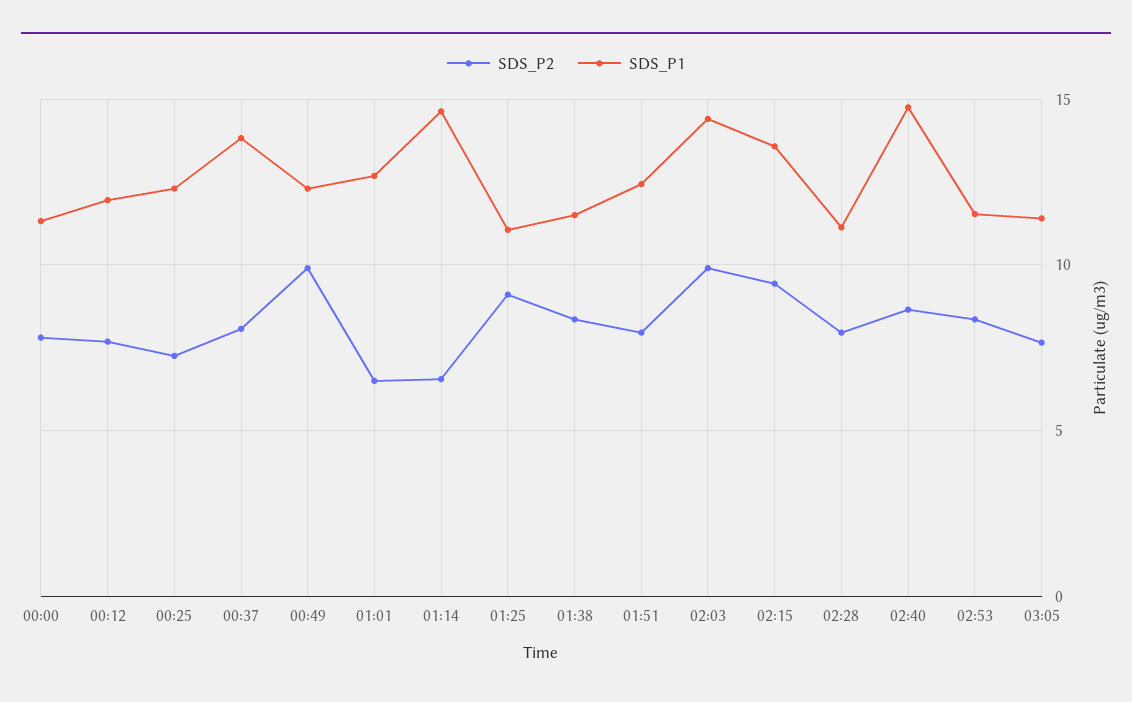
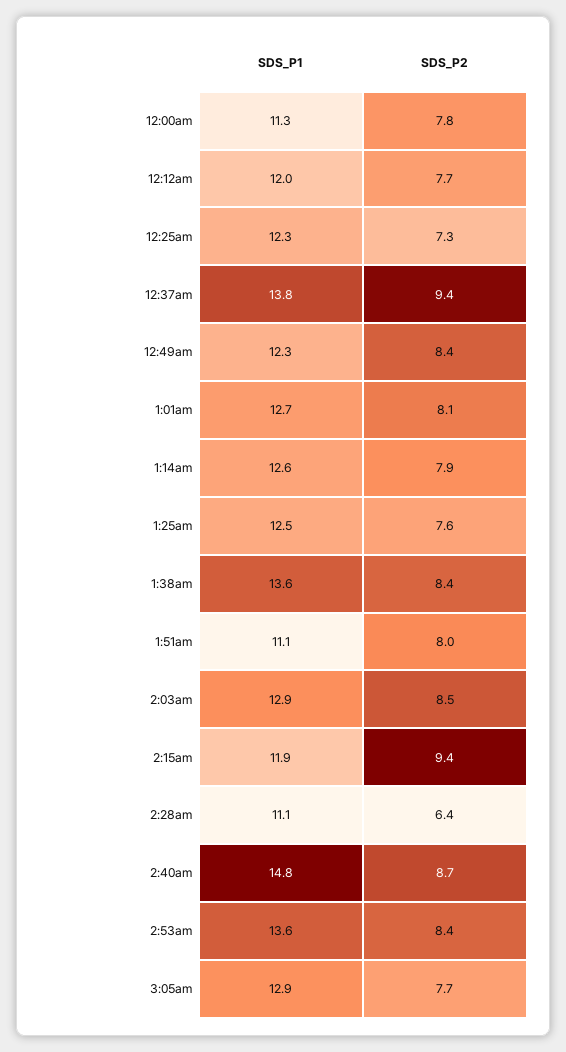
SDS_P2, 00:37: 8 -> 9.4
SDS_P2, 00:49: 10 -> 8.4
SDS_P2, 01:01: 6.5 -> 8.1
SDS_P2, 01:14: 6.5 -> 7.9
SDS_P1, 01:14: 14.5 -> 12.6
SDS_P2, 01:25: 9 -> 7.6
SDS_P1, 01:25: 11 -> 12.5
SDS_P1, 01:38: 11.5 -> 13.6
SDS_P1, 01:51: 12.5 -> 11.1
SDS_P2, 02:03: 10 -> 8.5
SDS_P1, 02:03: 14.5 -> 12.9
SDS_P1, 02:15: 13.5 -> 11.9
SDS_P2, 02:28: 8 -> 6.4
SDS_P1, 02:53: 11.5 -> 13.6
SDS_P1, 03:05: 11.5 -> 12.9

